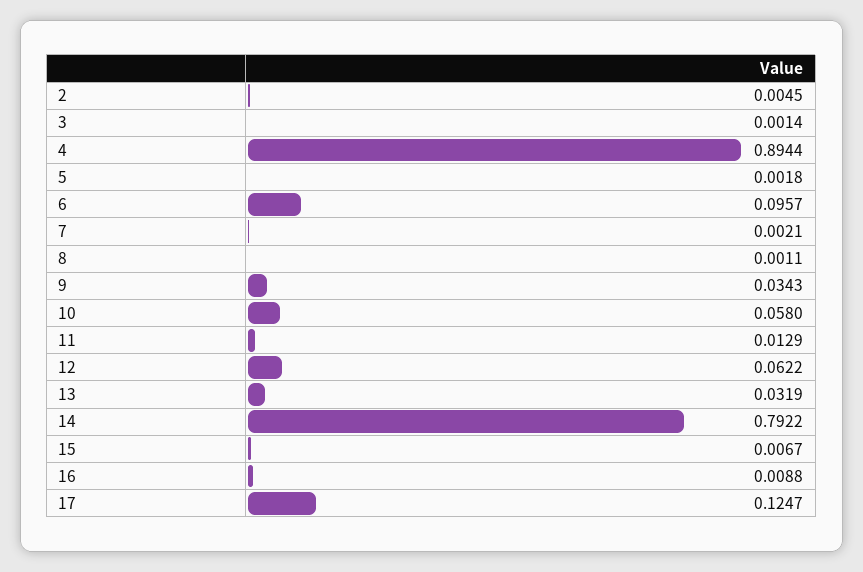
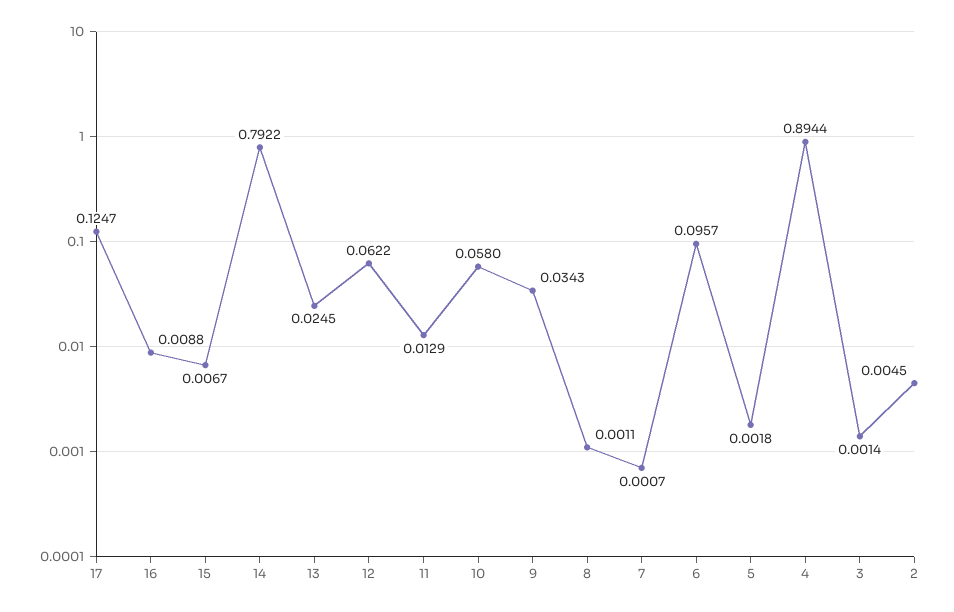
7: 0.0021 -> 0.0007
13: 0.0319 -> 0.0245

